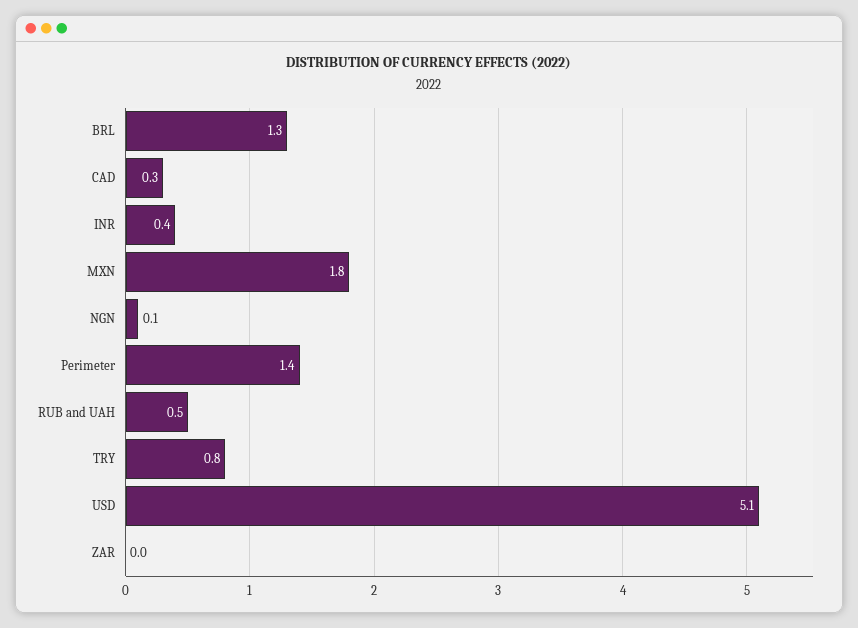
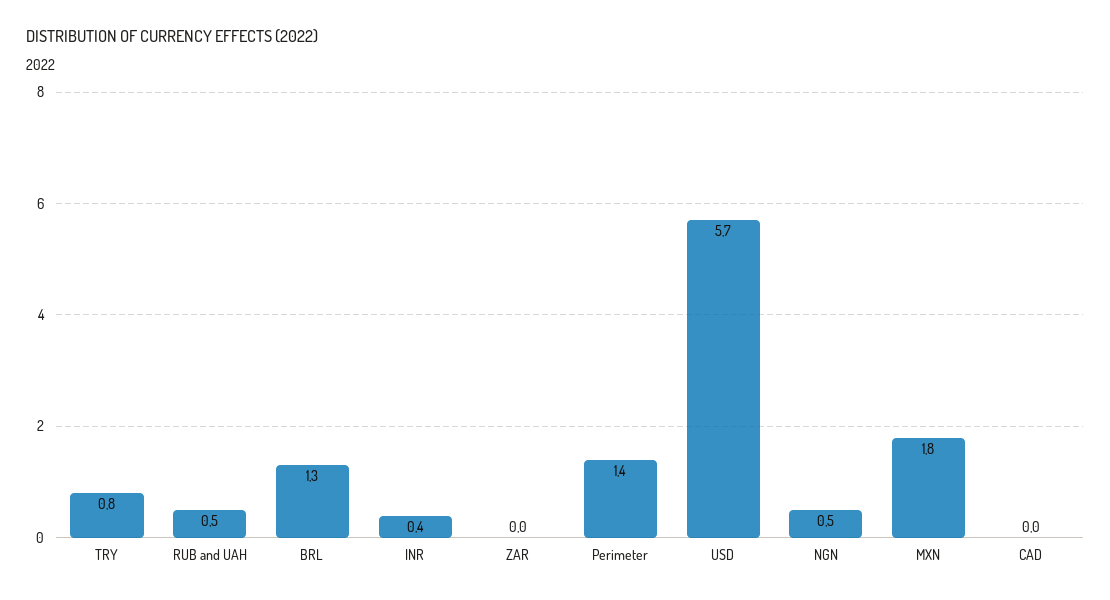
CAD: 0.3 -> 0
NGN: 0.1 -> 0.5
USD: 5.1 -> 5.7

